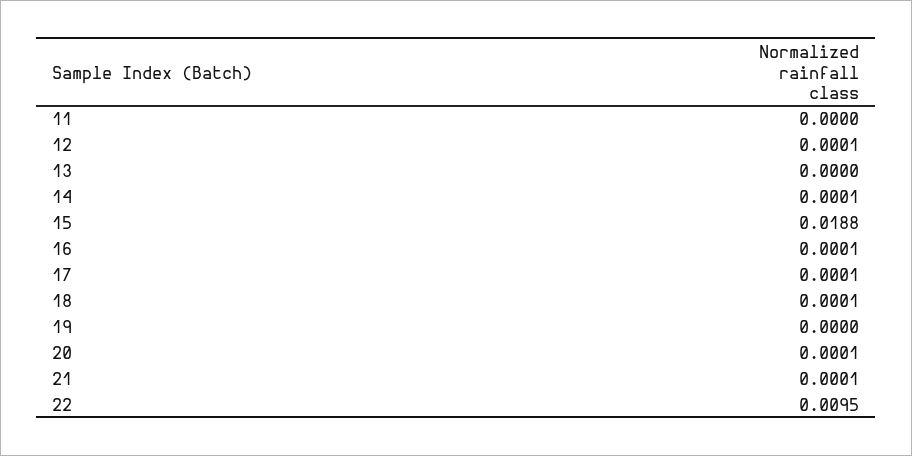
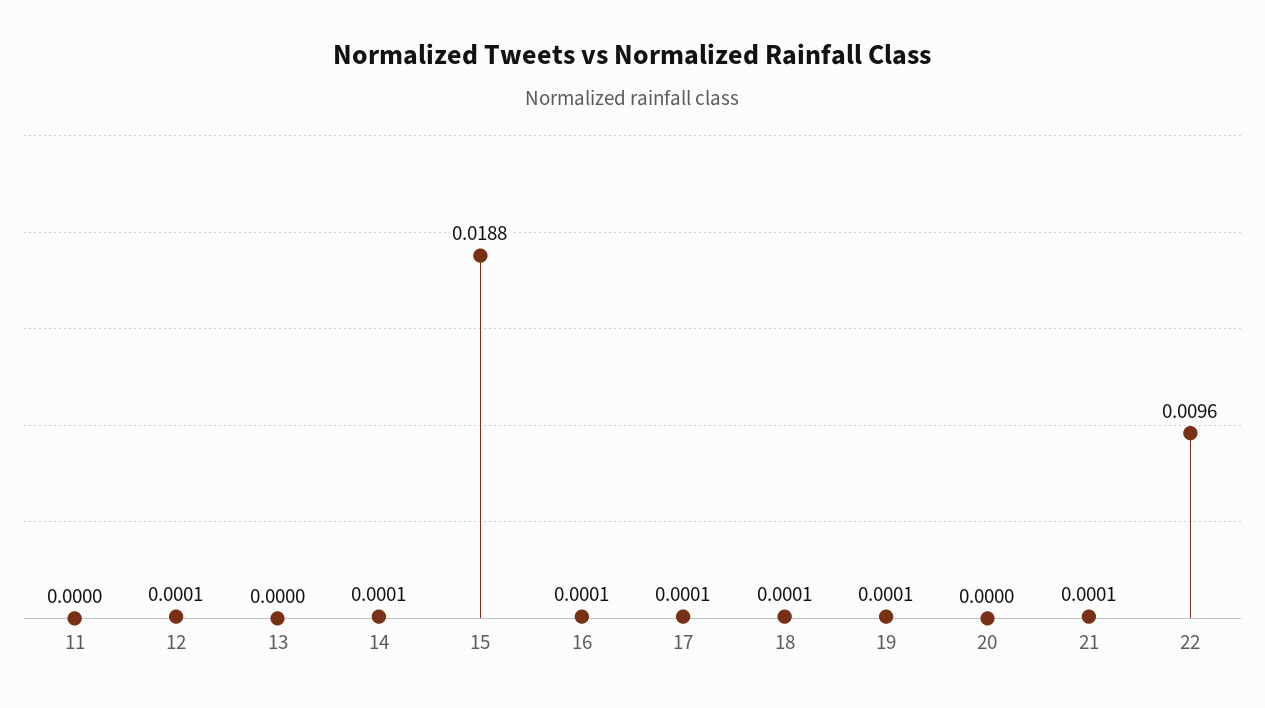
19: 0 -> 0.0001
20: 0.0001 -> 0
22: 0.0095 -> 0.0096

